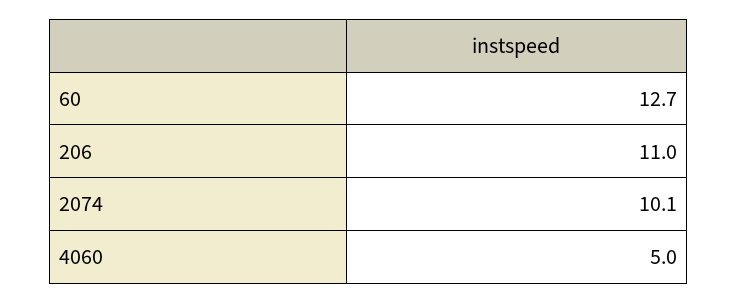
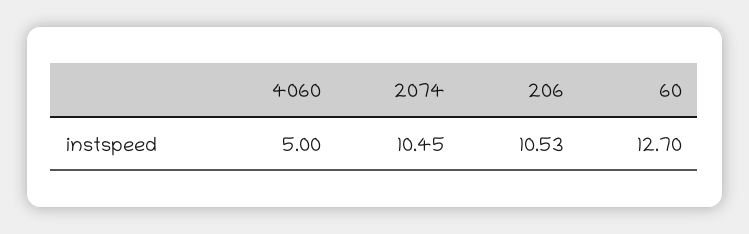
206: 11 -> 10.53
2074: 10.1 -> 10.45

